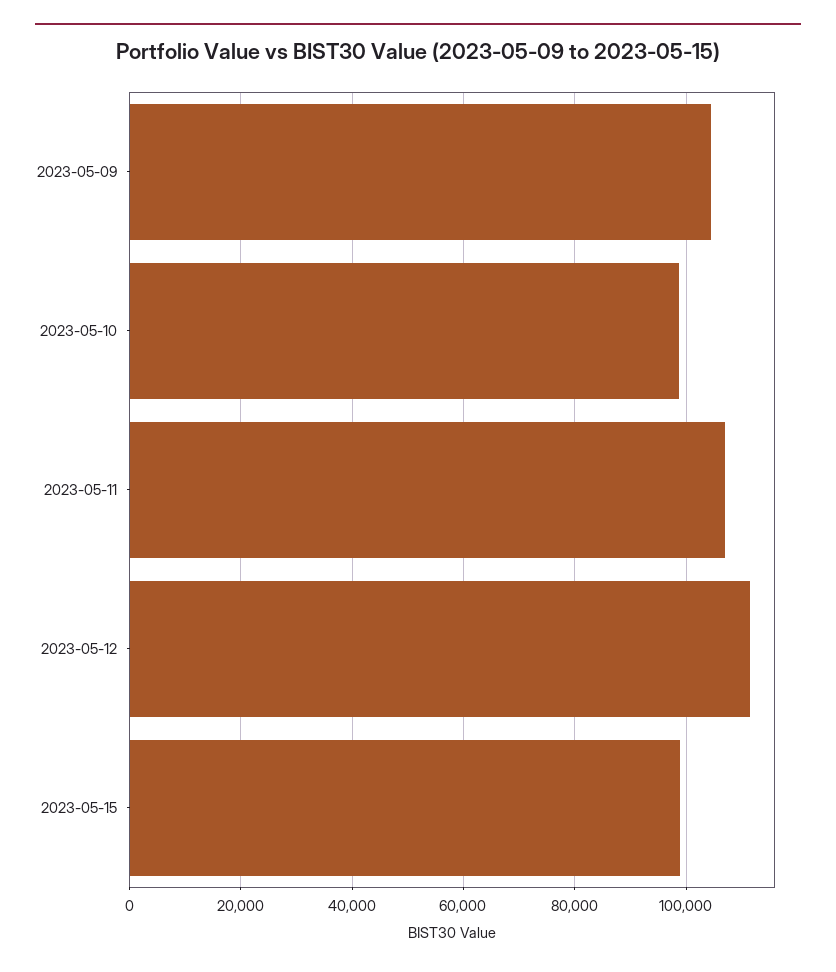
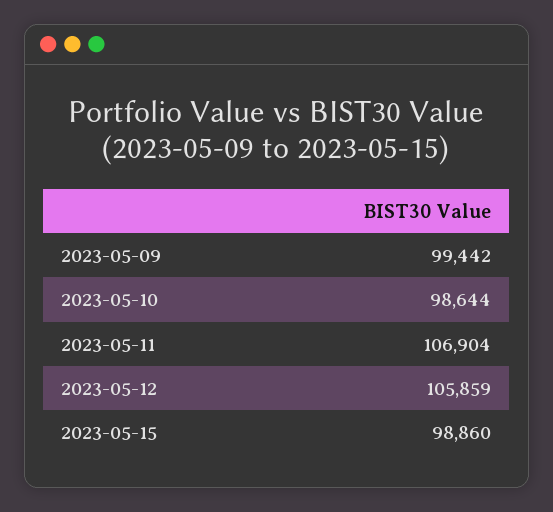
2023-05-09: 104000 -> 99442
2023-05-12: 112000 -> 105859

